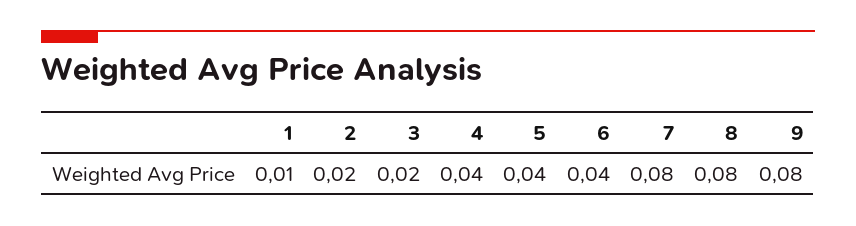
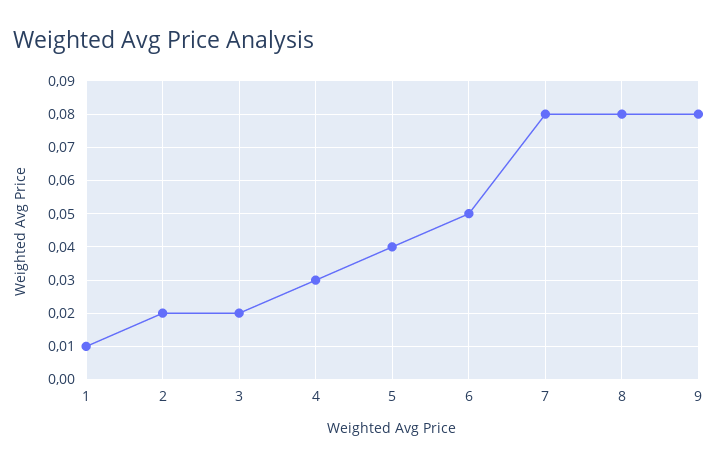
4: 0.04 -> 0.03
6: 0.04 -> 0.05

